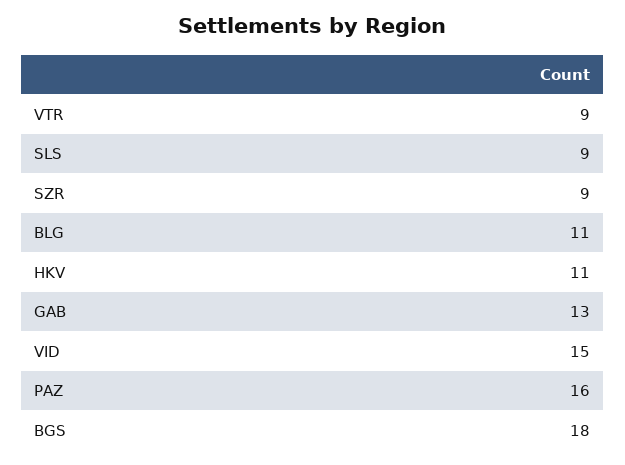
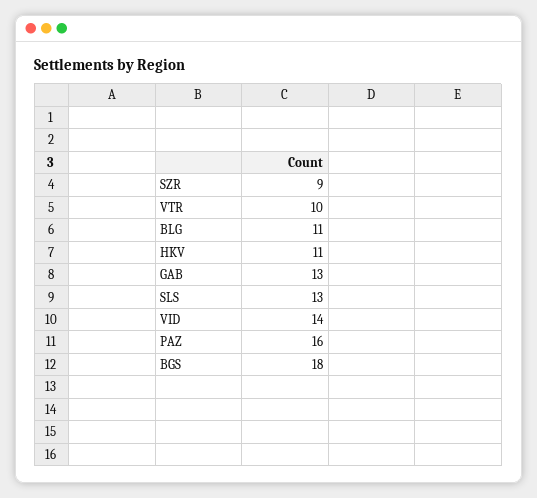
VTR: 9 -> 10
SLS: 9 -> 13
VID: 15 -> 14

